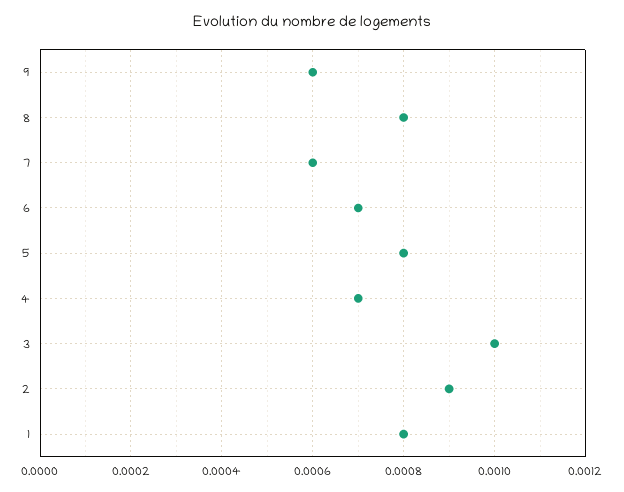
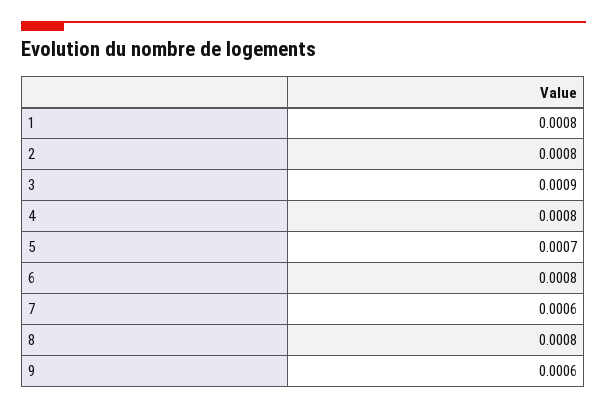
6: 0.0007 -> 0.0008
5: 0.0008 -> 0.0007
4: 0.0007 -> 0.0008
3: 0.001 -> 0.0009
2: 0.0009 -> 0.0008

